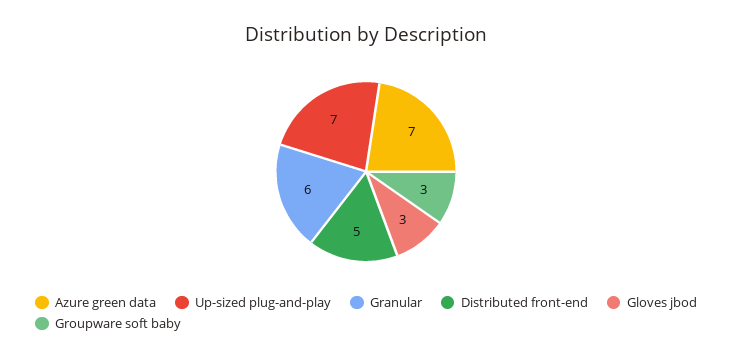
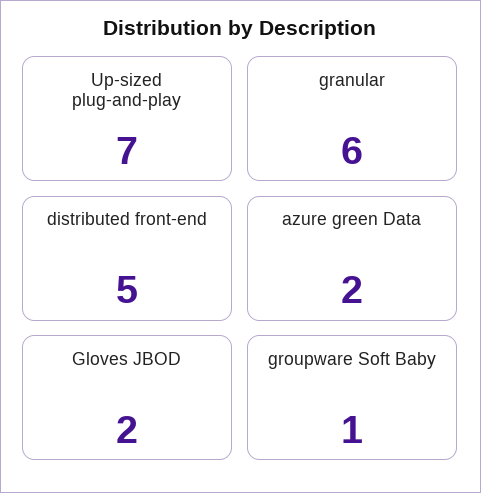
Azure green data: 7 -> 2
Gloves jbod: 3 -> 2
Groupware soft baby: 3 -> 1

